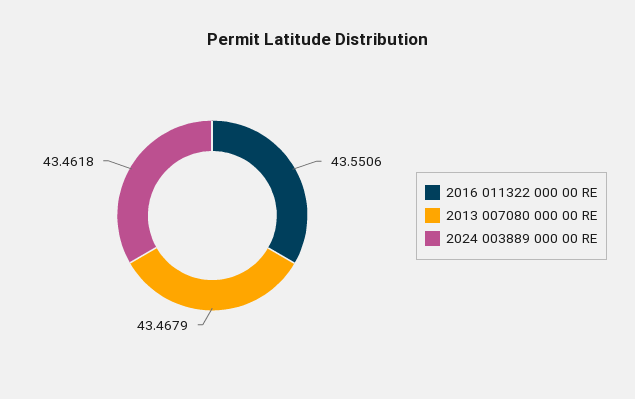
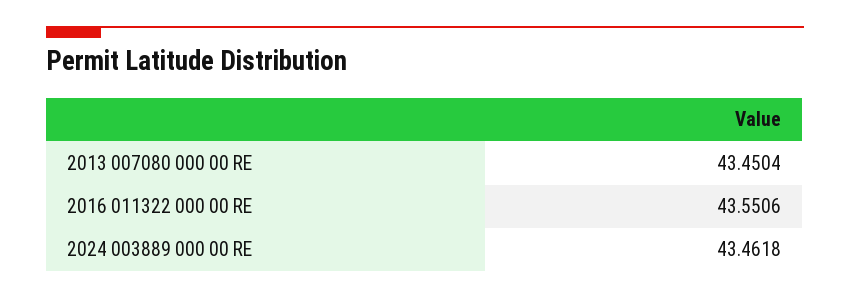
2013 007080 000 00 RE: 43.4679 -> 43.4504

